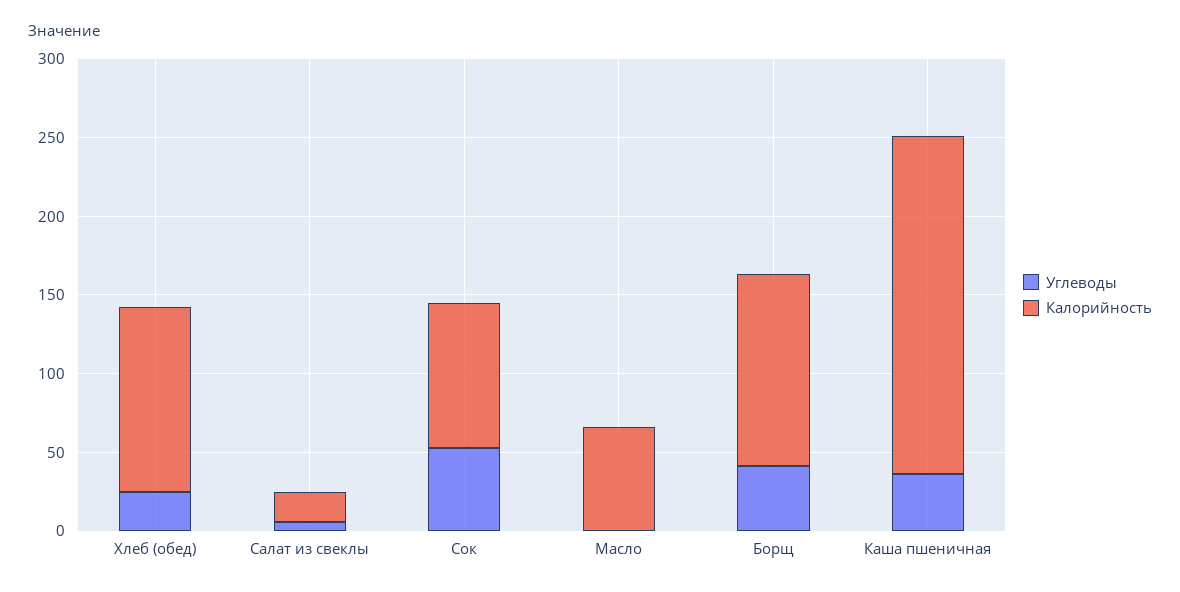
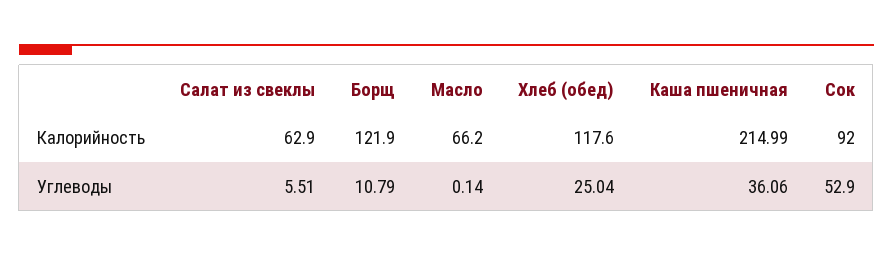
Калорийность, Салат из свеклы: 20 -> 62.9
Углеводы, Борщ: 40 -> 10.79

